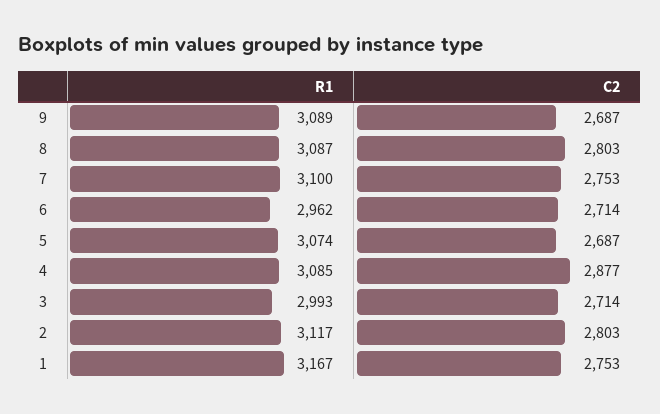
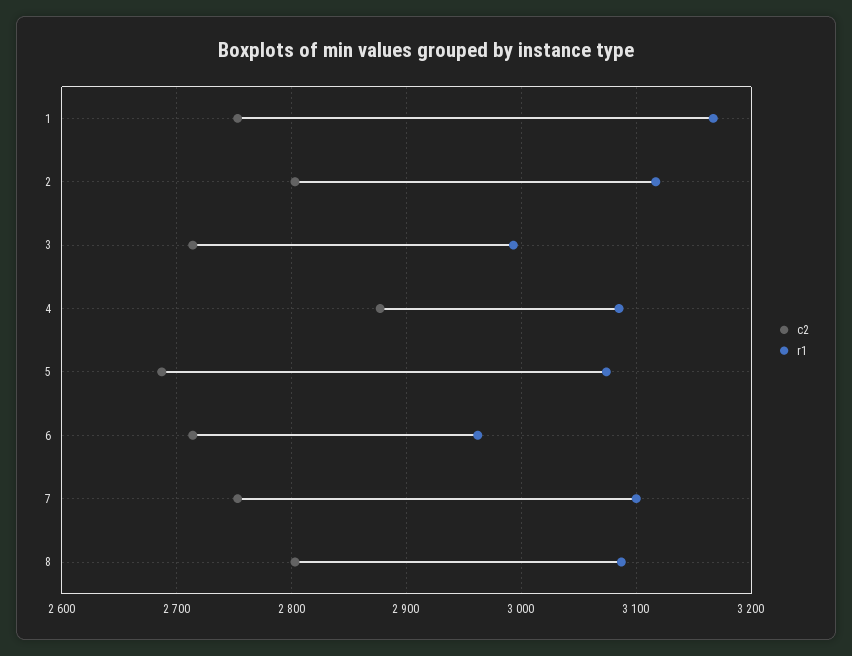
R1, 9: 3089 -> none
C2, 9: 2687 -> none

